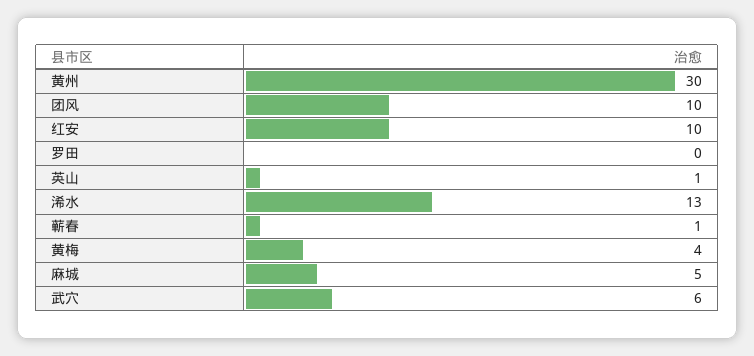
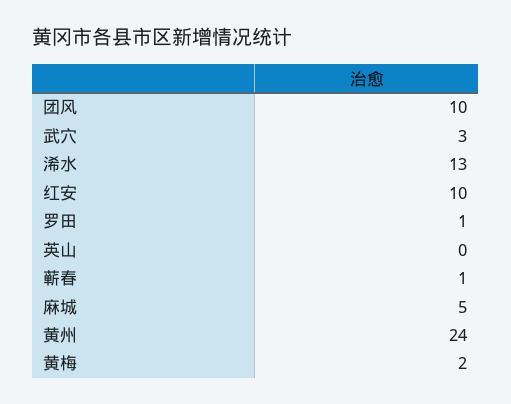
黄州: 30 -> 24
罗田: 0 -> 1
英山: 1 -> 0
黄梅: 4 -> 2
武穴: 6 -> 3

